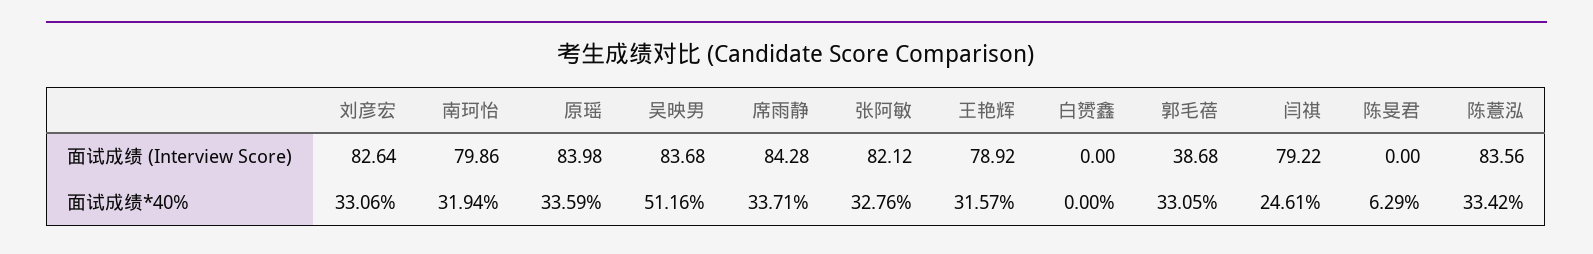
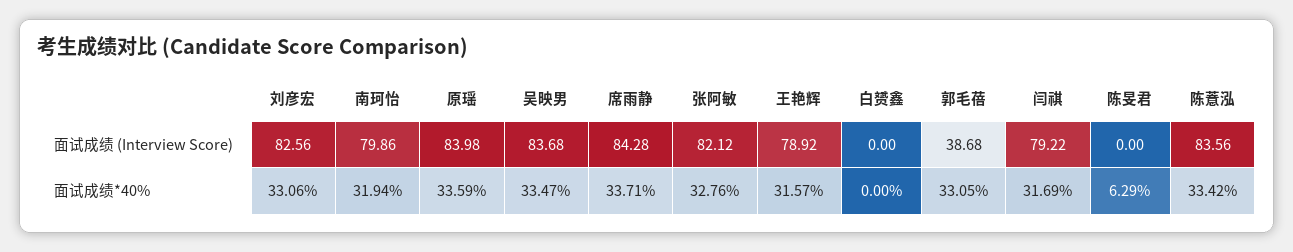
刘彦宏, 面试成绩 (Interview Score): 82.64 -> 82.56
吴映男, 面试成绩*40%: 51.16 -> 33.47
闫祺, 面试成绩*40%: 24.61 -> 31.69

